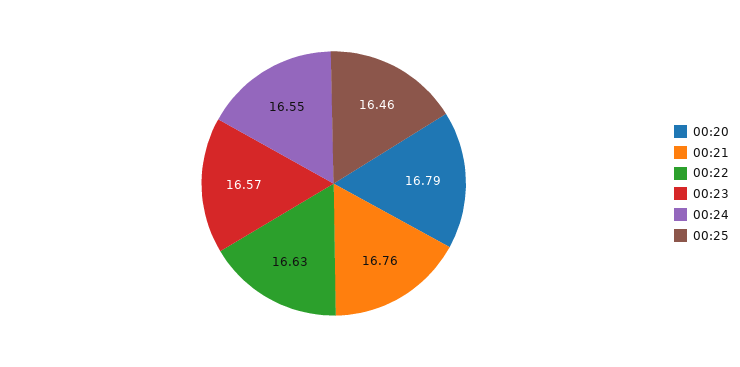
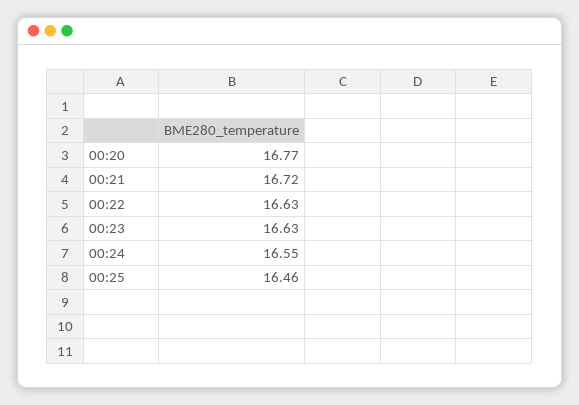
00:20: 16.79 -> 16.77
00:21: 16.76 -> 16.72
00:23: 16.57 -> 16.63

